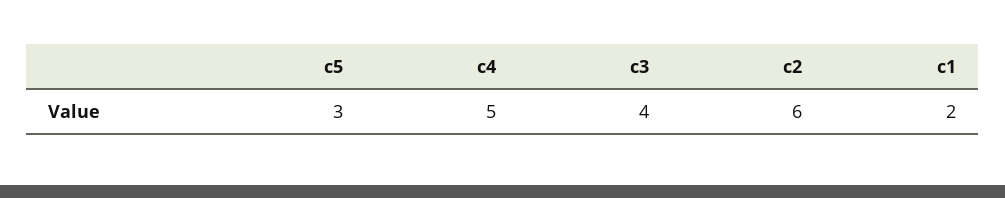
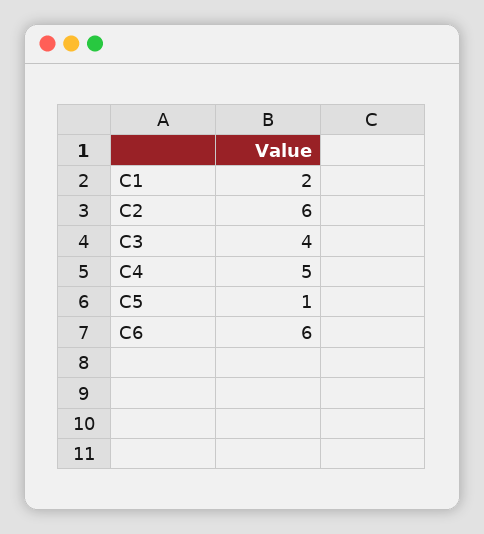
c5: 3 -> 1
C6: none -> 6

